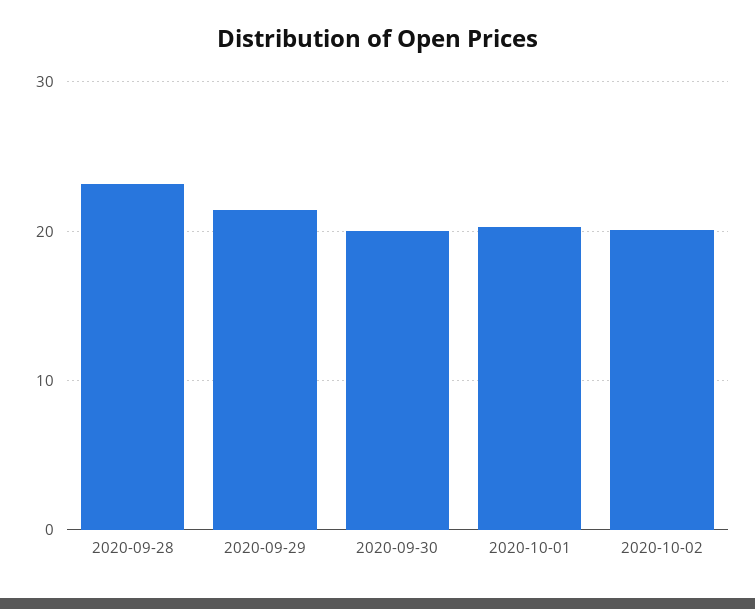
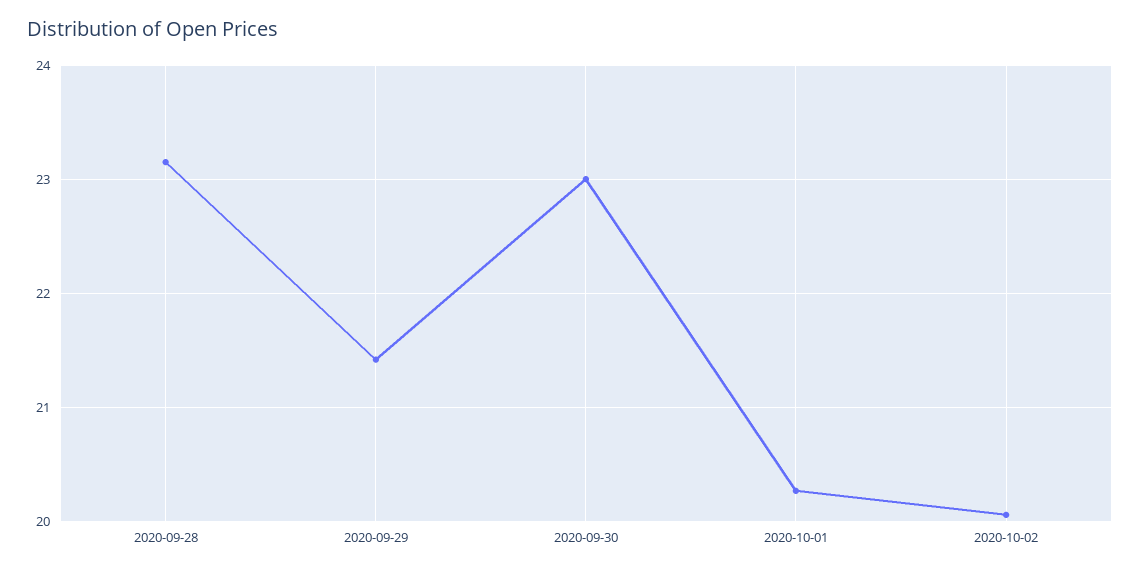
2020-09-30: 20 -> 23

